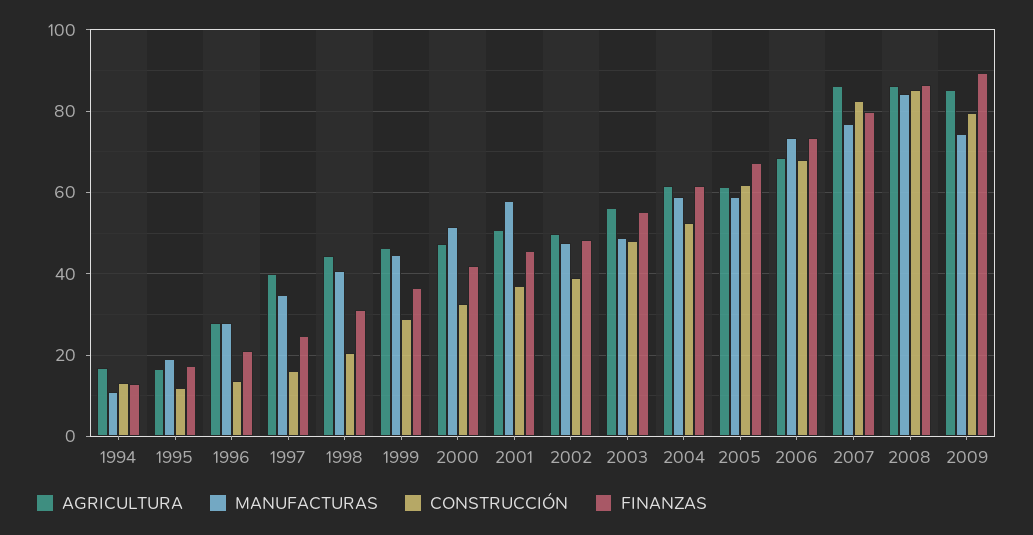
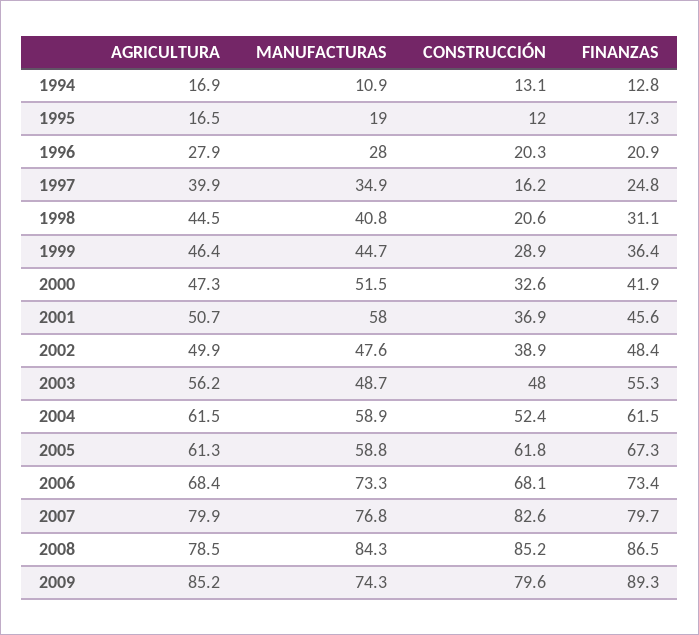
CONSTRUCCIÓN, 1996: 14 -> 20.3
AGRICULTURA, 2007: 86 -> 79.9
AGRICULTURA, 2008: 86 -> 78.5

